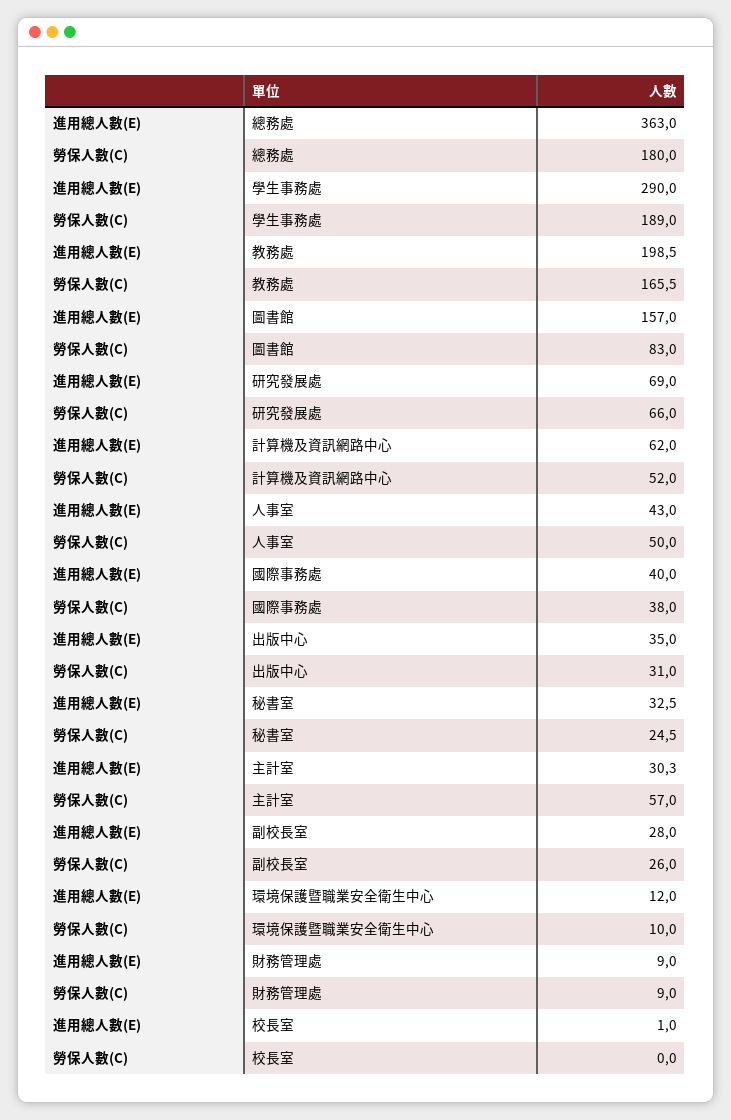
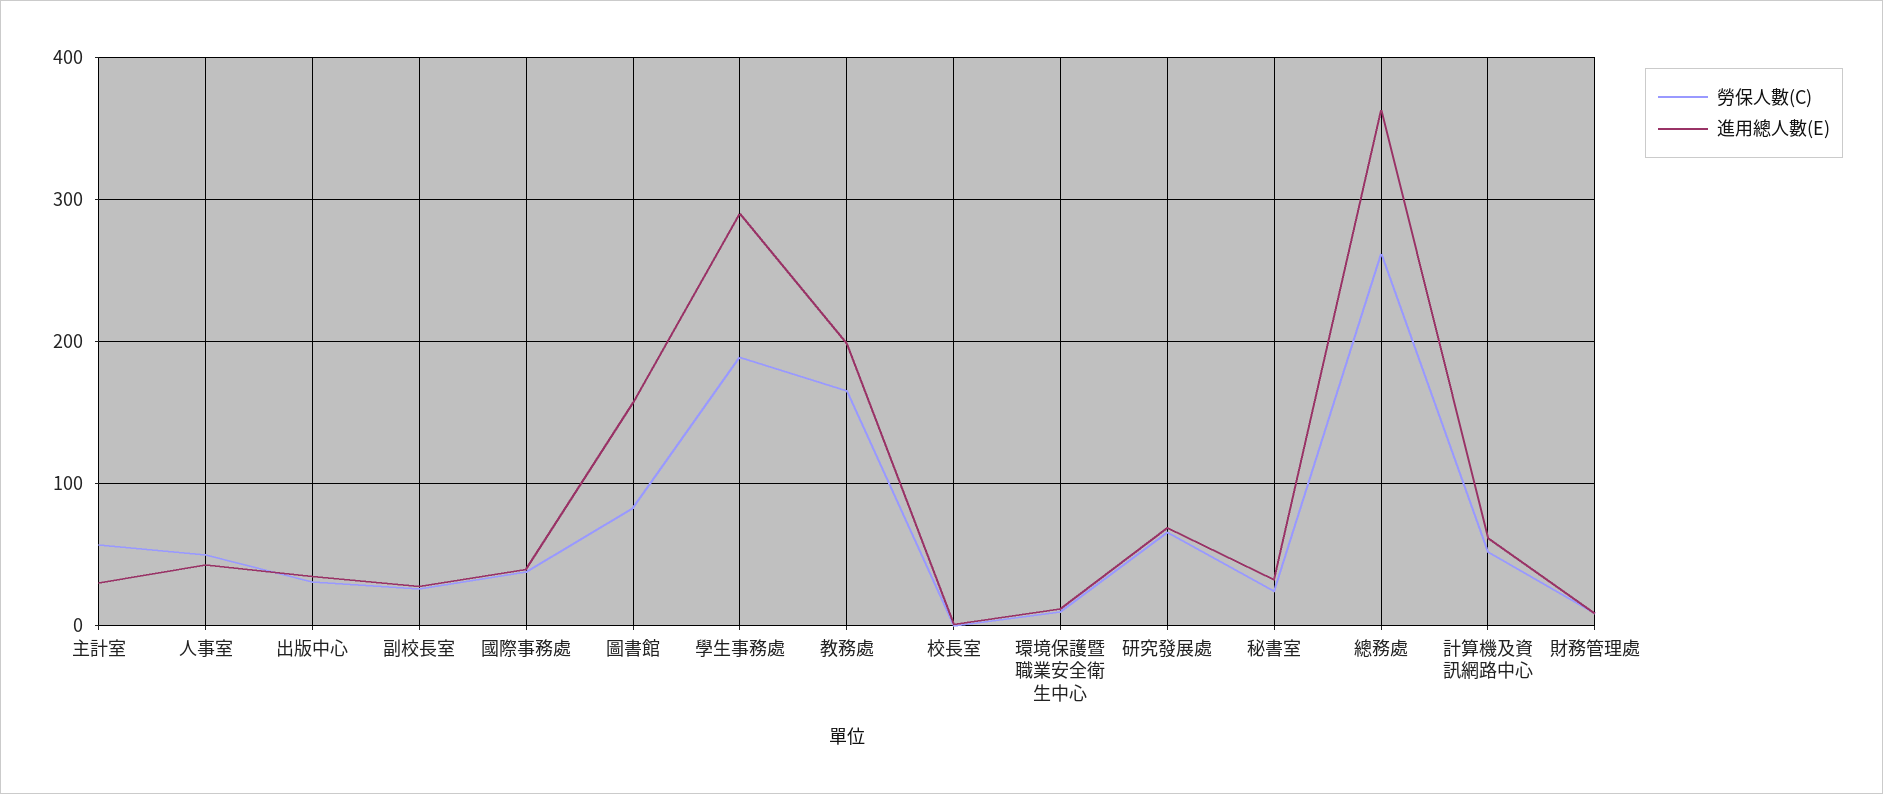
勞保人數(C), 總務處: 180 -> 260

